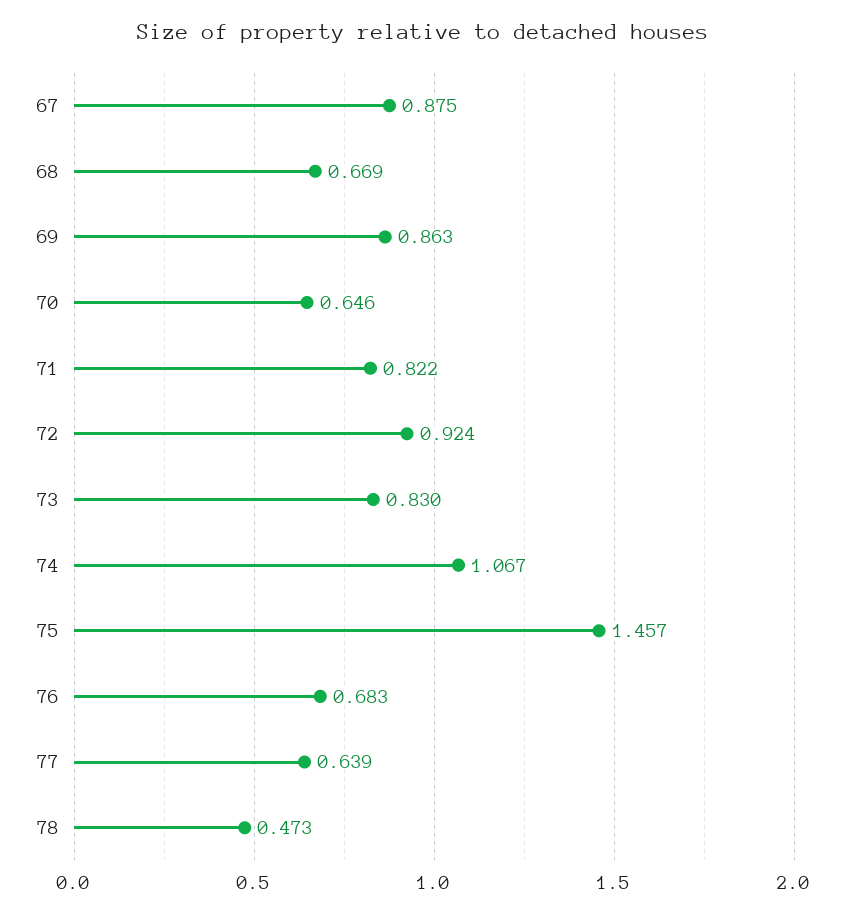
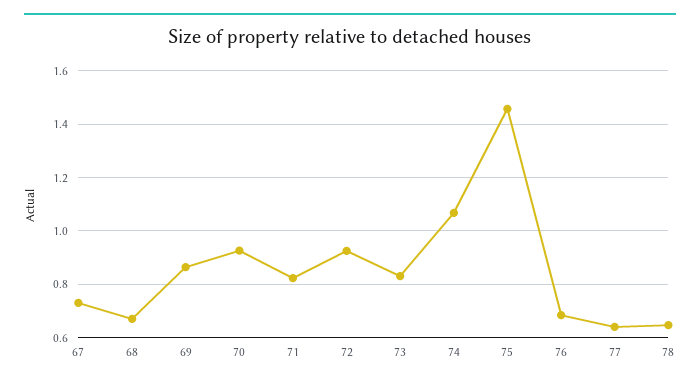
67: 0.875 -> 0.725
70: 0.646 -> 0.925
78: 0.473 -> 0.65

